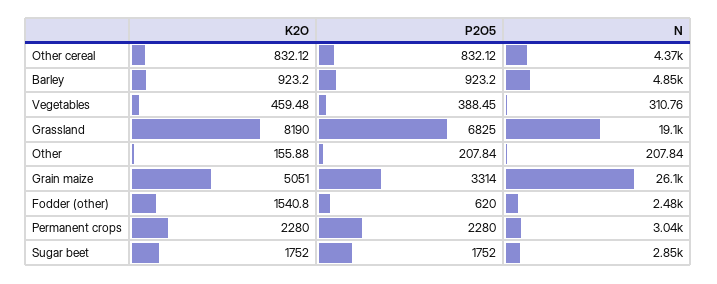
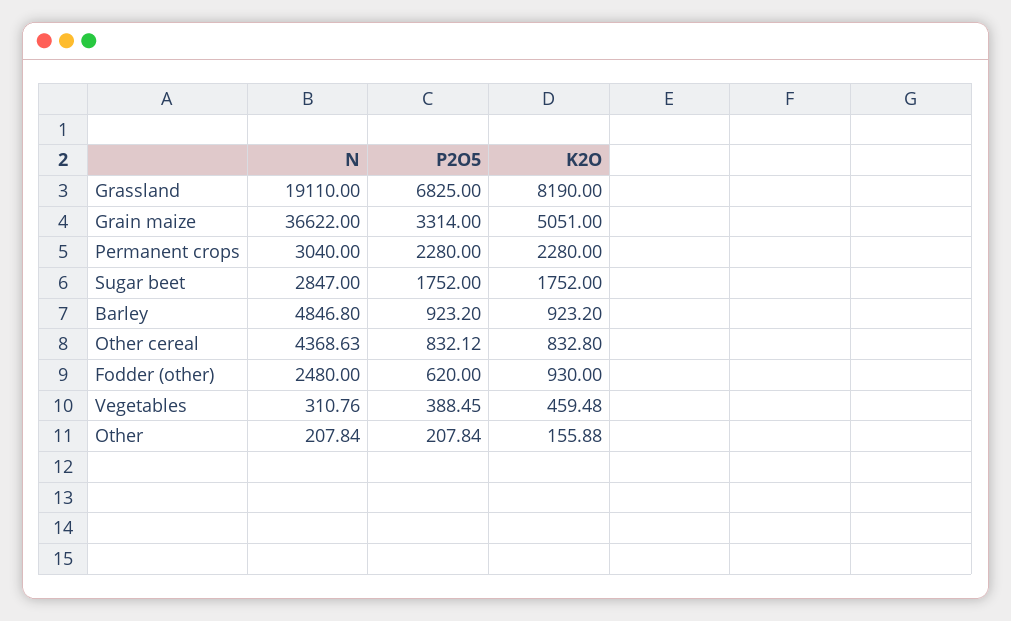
K2O, Other cereal: 832.12 -> 832.8
N, Grain maize: 26100 -> 36622
K2O, Fodder (other): 1540.8 -> 930

